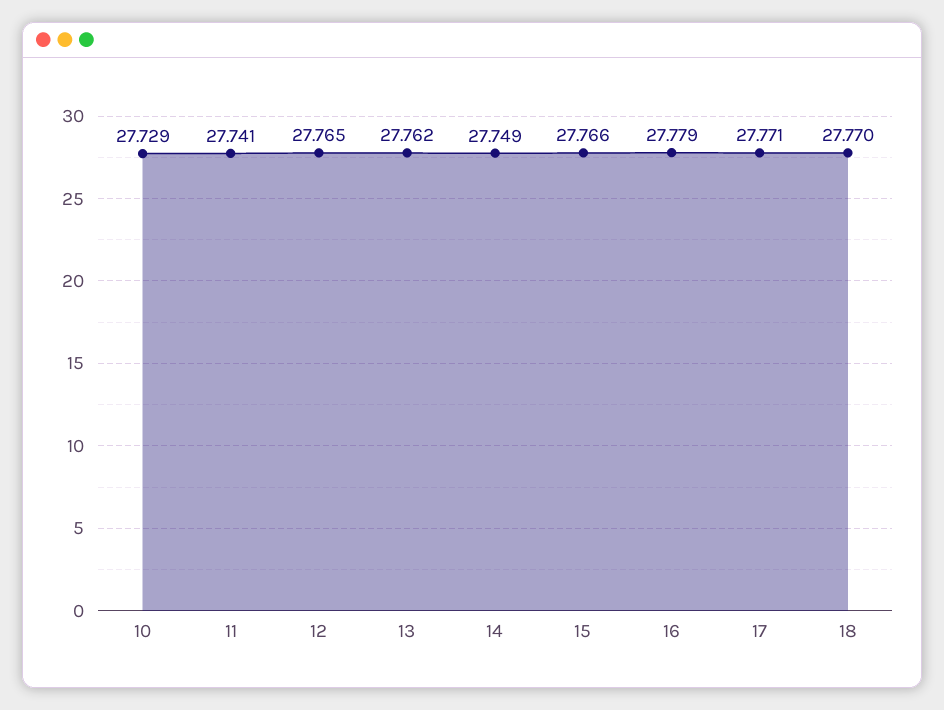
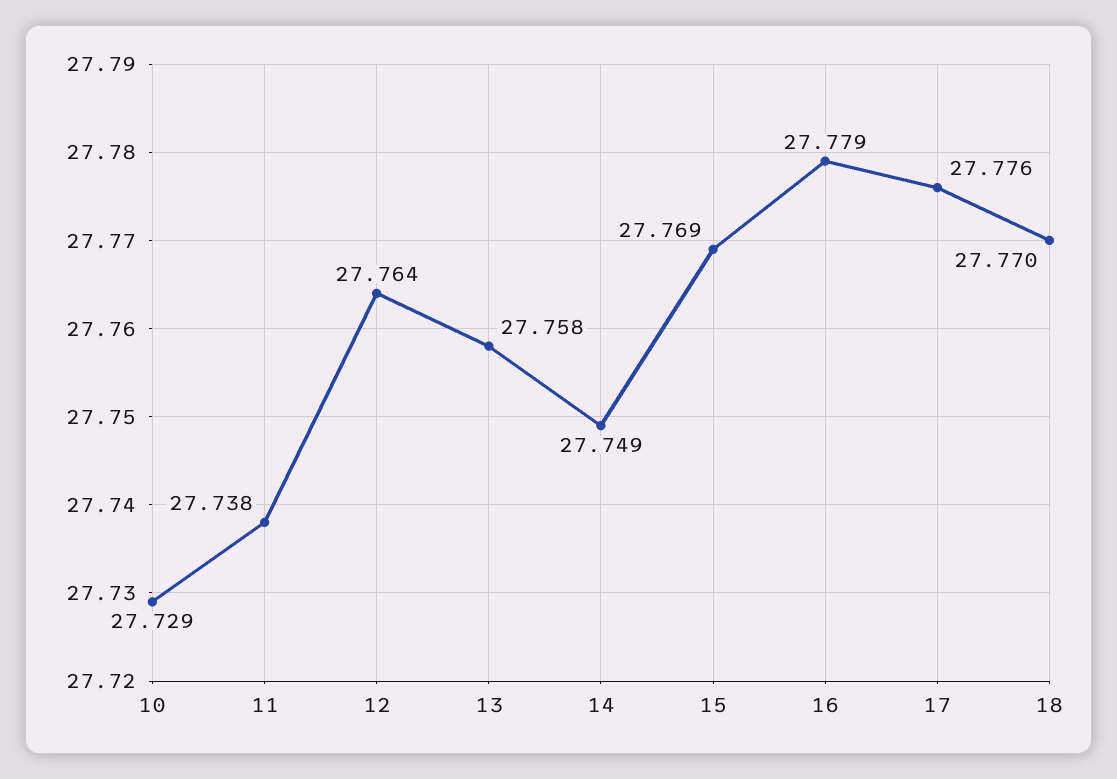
11: 27.741 -> 27.738
12: 27.765 -> 27.764
13: 27.762 -> 27.758
15: 27.766 -> 27.769
17: 27.771 -> 27.776

